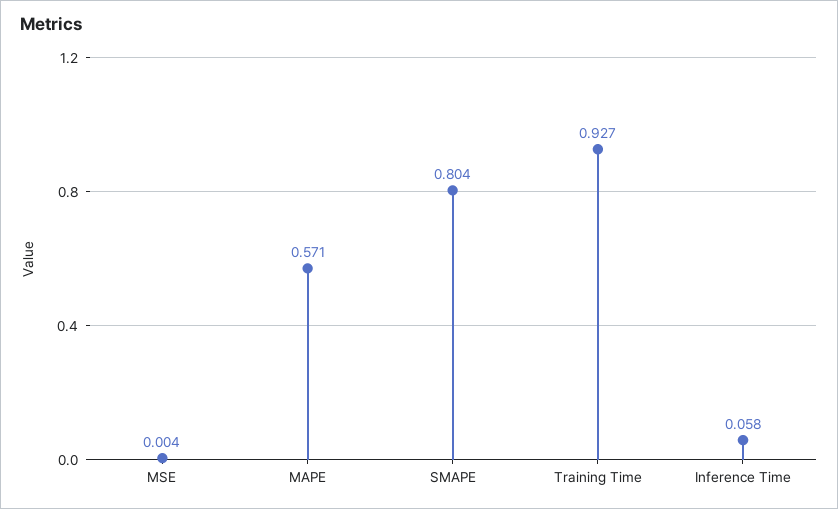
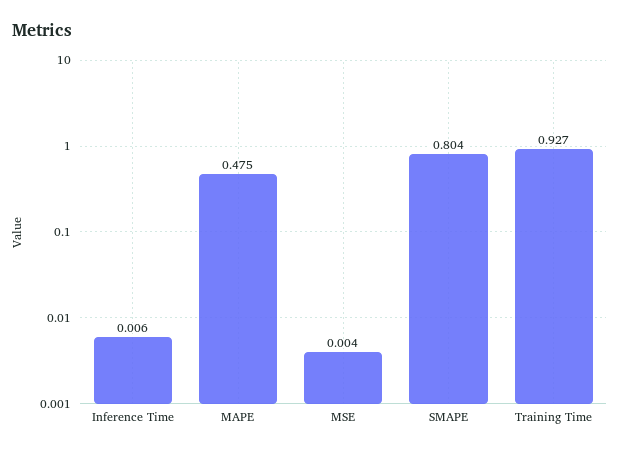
MAPE: 0.571 -> 0.475
Inference Time: 0.058 -> 0.006

